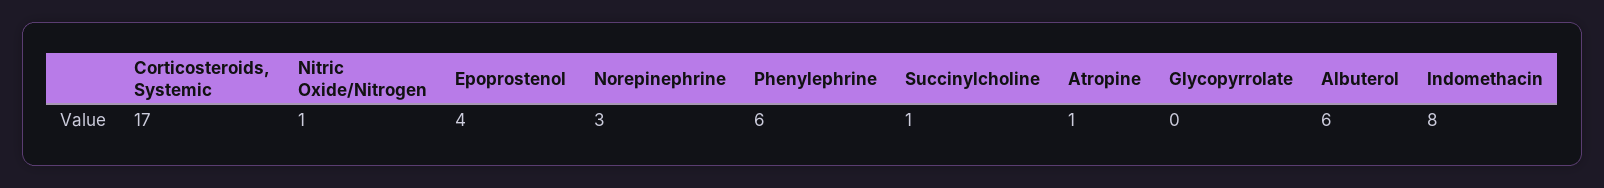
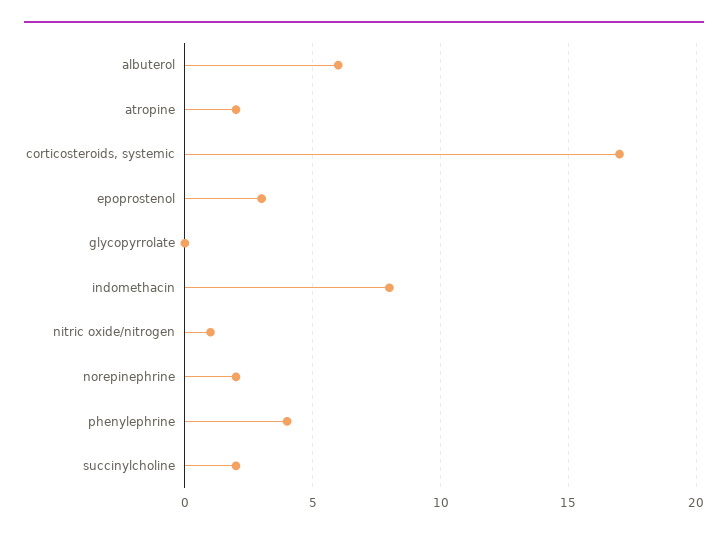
Epoprostenol: 4 -> 3
Norepinephrine: 3 -> 2
Phenylephrine: 6 -> 4
Succinylcholine: 1 -> 2
Atropine: 1 -> 2

